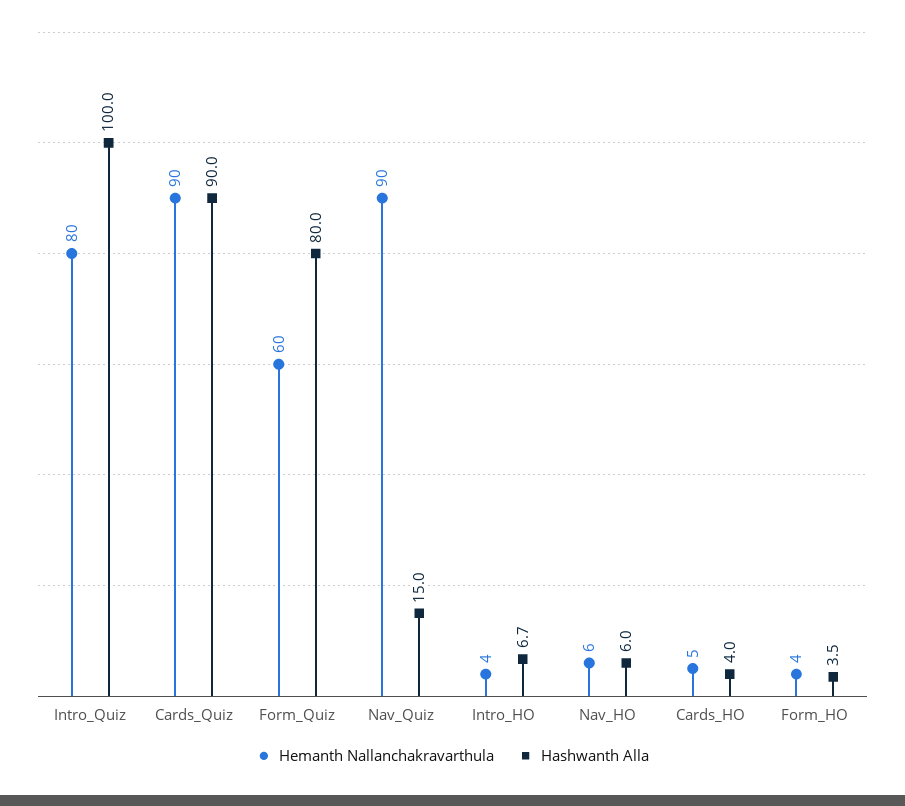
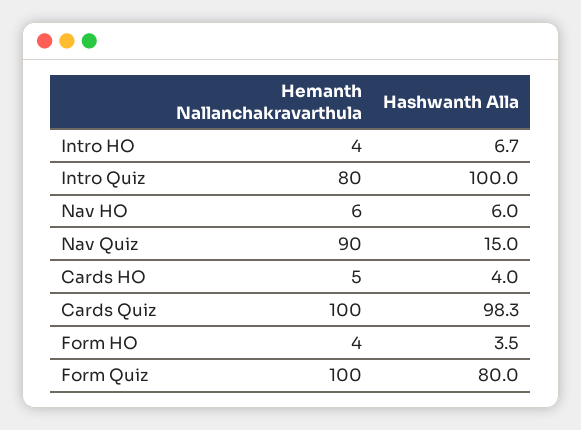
Hemanth Nallanchakravarthula, Cards_Quiz: 90 -> 100
Hashwanth Alla, Cards_Quiz: 90 -> 98.3
Hemanth Nallanchakravarthula, Form_Quiz: 60 -> 100

